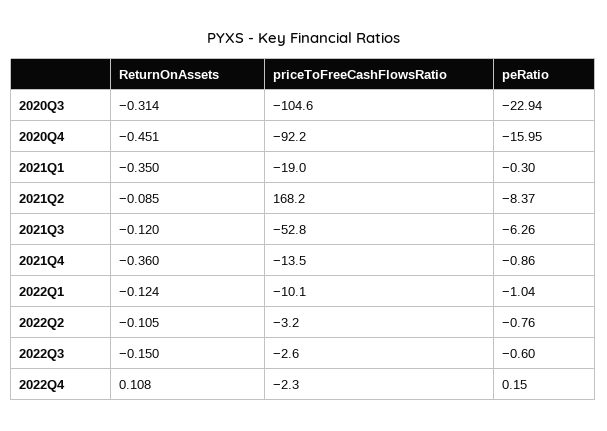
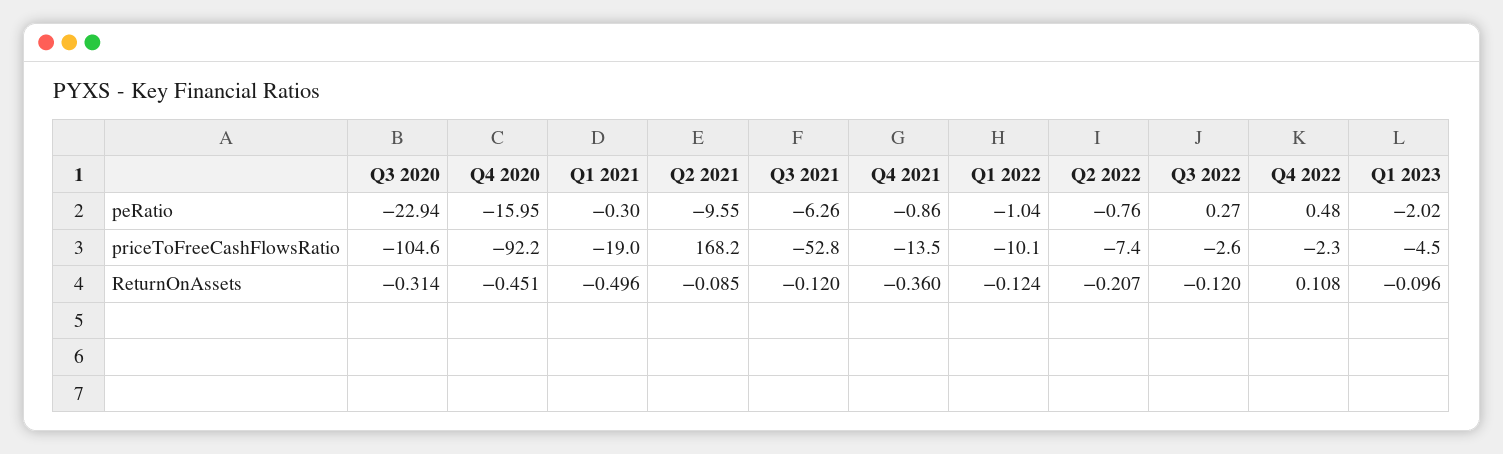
ReturnOnAssets, 2021Q1: -0.35 -> -0.496
peRatio, 2021Q2: -8.37 -> -9.55
ReturnOnAssets, 2022Q2: -0.105 -> -0.207
priceToFreeCashFlowsRatio, 2022Q2: -3.2 -> -7.4
ReturnOnAssets, 2022Q3: -0.15 -> -0.12
peRatio, 2022Q3: -0.6 -> 0.27
peRatio, 2022Q4: 0.15 -> 0.48
peRatio, Q1 2023: none -> -2.02
priceToFreeCashFlowsRatio, Q1 2023: none -> -4.5
ReturnOnAssets, Q1 2023: none -> -0.096

